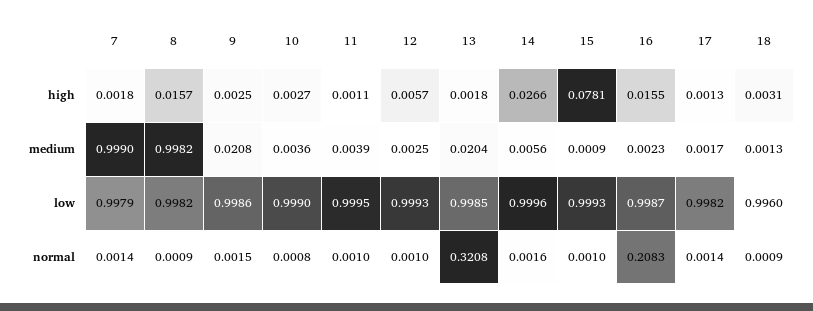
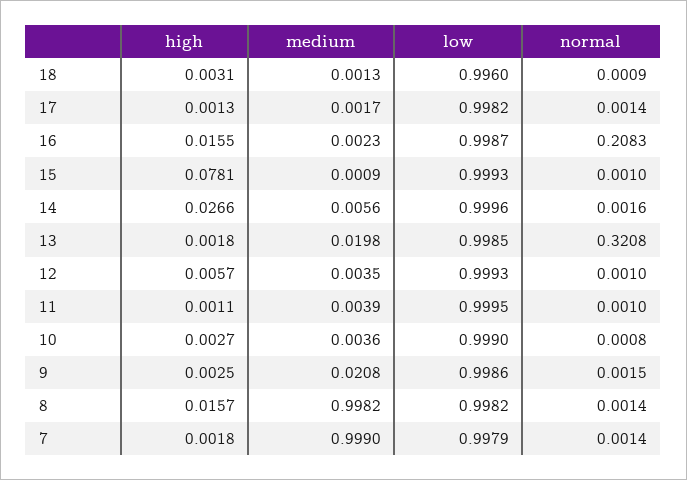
12, medium: 0.0025 -> 0.0035
13, medium: 0.0204 -> 0.0198
8, normal: 0.0009 -> 0.0014

